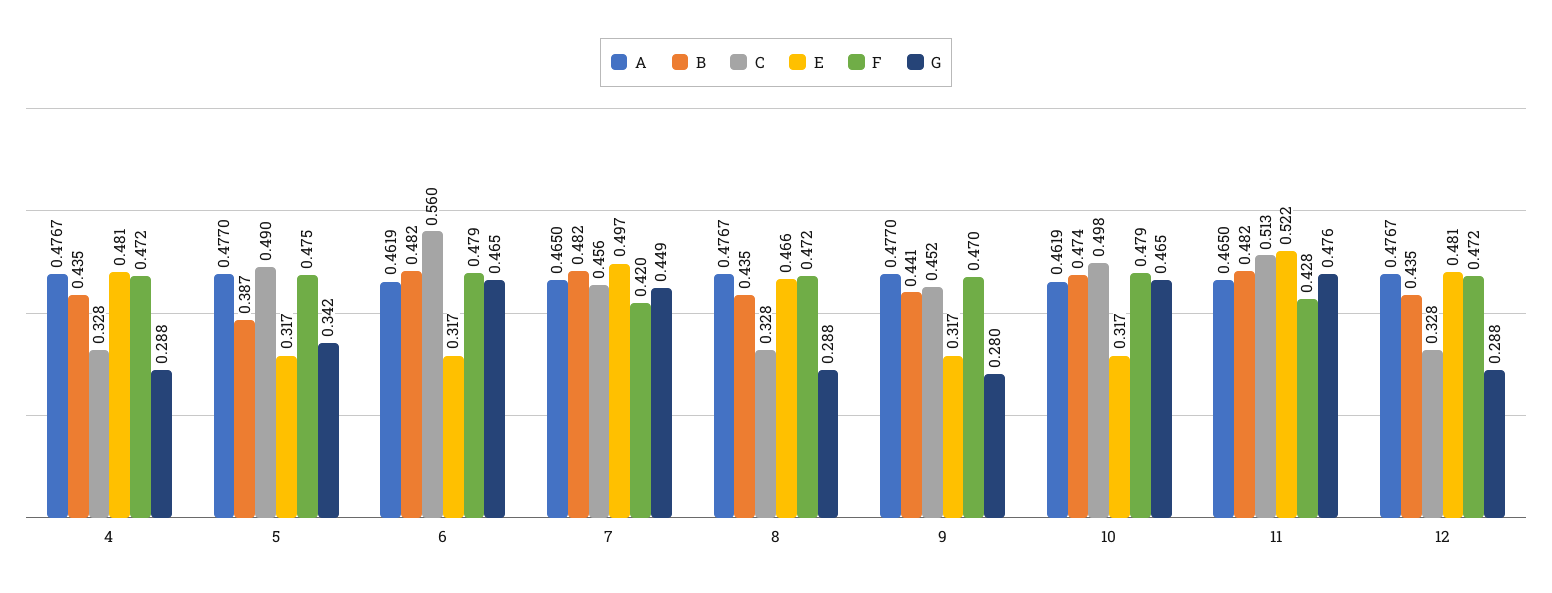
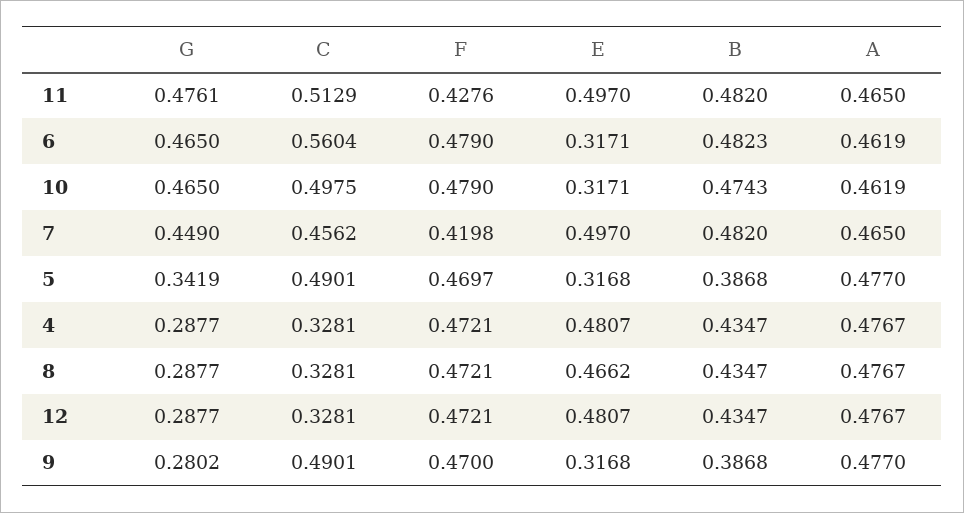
F, 5: 0.475 -> 0.4697
B, 9: 0.441 -> 0.3868
C, 9: 0.452 -> 0.4901
E, 11: 0.522 -> 0.497

